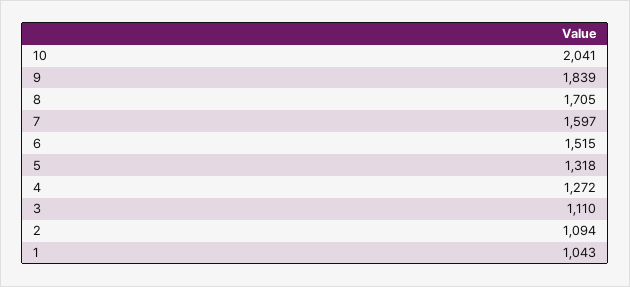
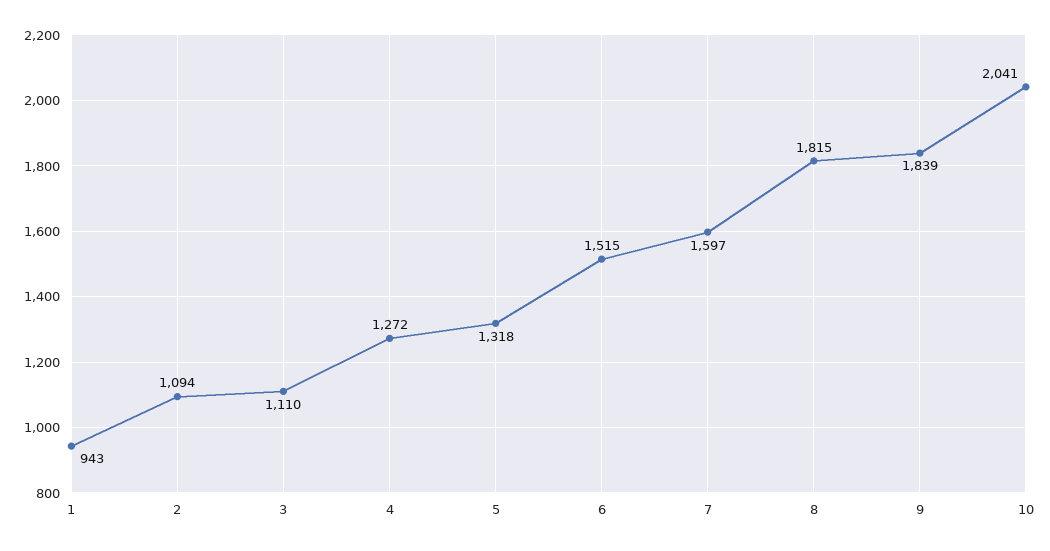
8: 1705 -> 1815
1: 1043 -> 943

